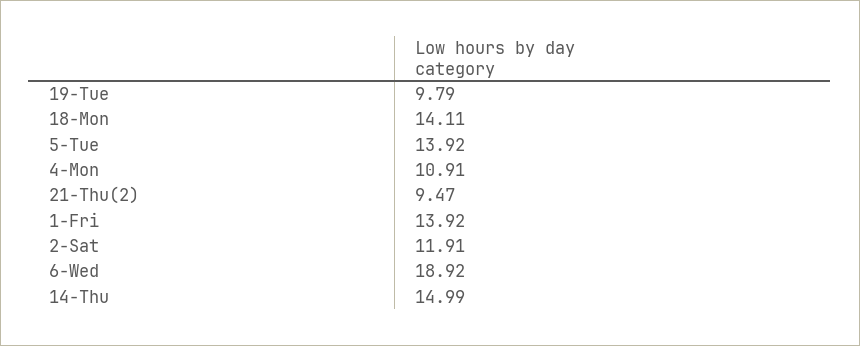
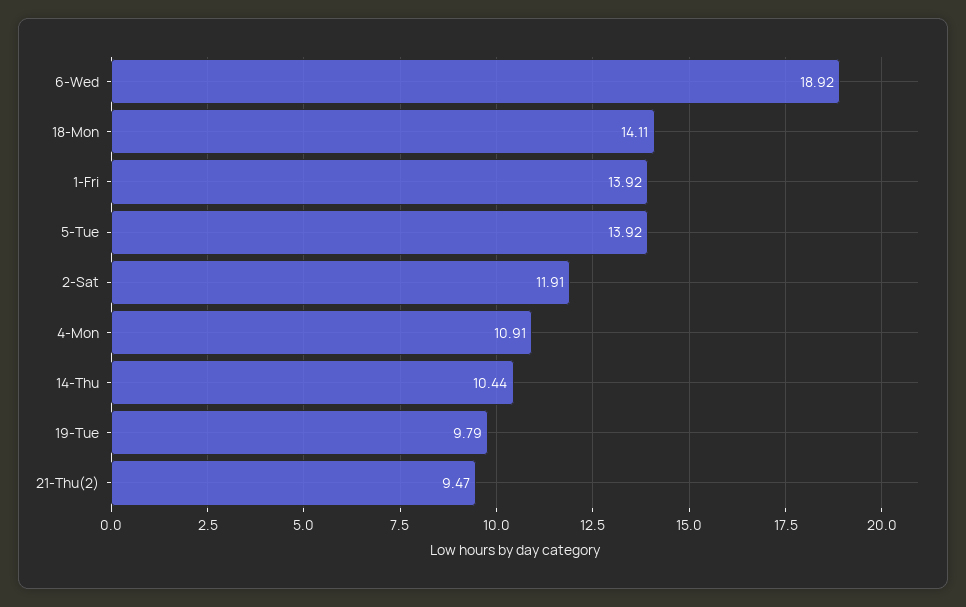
14-Thu: 14.99 -> 10.44

